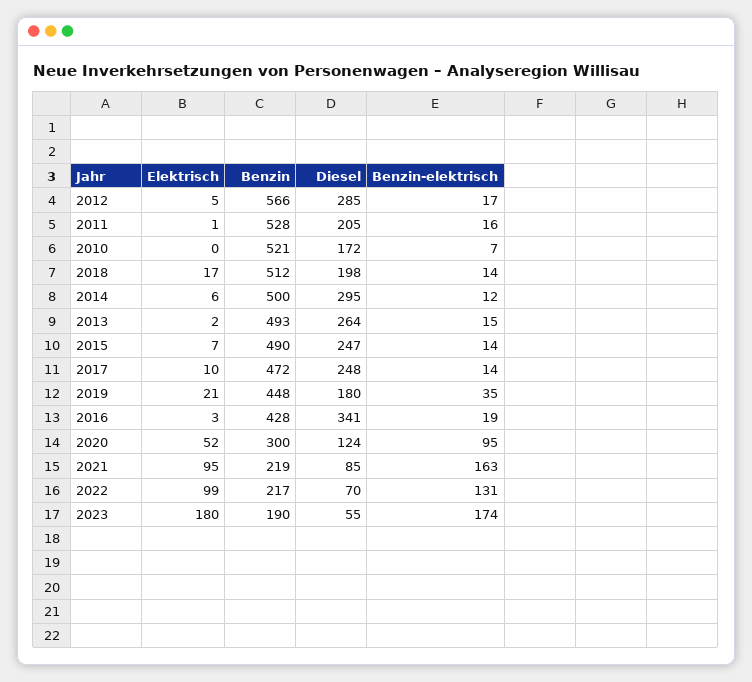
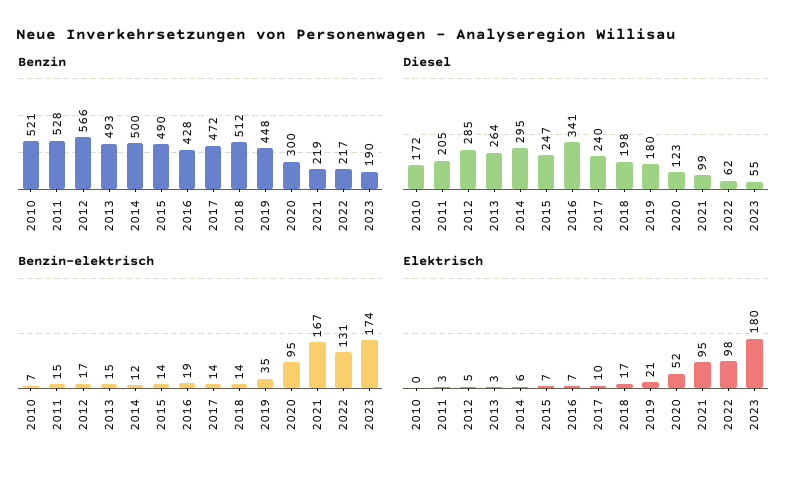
Elektrisch, 2011: 1 -> 3
Benzin-elektrisch, 2011: 16 -> 15
Elektrisch, 2013: 2 -> 3
Diesel, 2017: 248 -> 240
Elektrisch, 2016: 3 -> 7
Diesel, 2020: 124 -> 123
Diesel, 2021: 85 -> 99
Benzin-elektrisch, 2021: 163 -> 167
Elektrisch, 2022: 99 -> 98
Diesel, 2022: 70 -> 62

